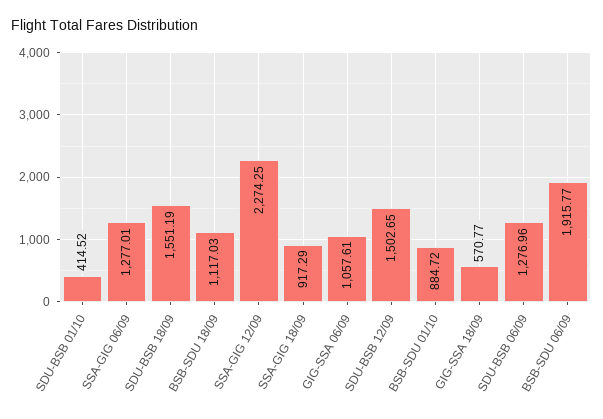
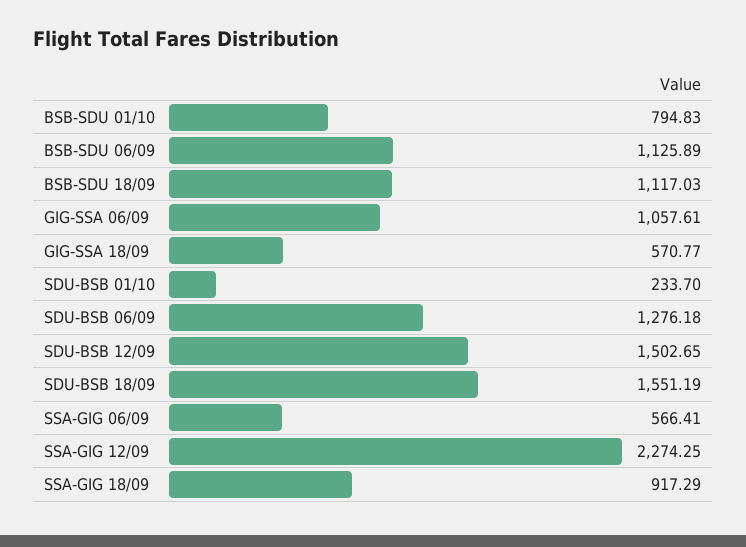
SDU-BSB 01/10: 414.52 -> 233.7
SSA-GIG 06/09: 1277.01 -> 566.41
BSB-SDU 01/10: 884.72 -> 794.83
SDU-BSB 06/09: 1276.96 -> 1276.18
BSB-SDU 06/09: 1915.77 -> 1125.89

